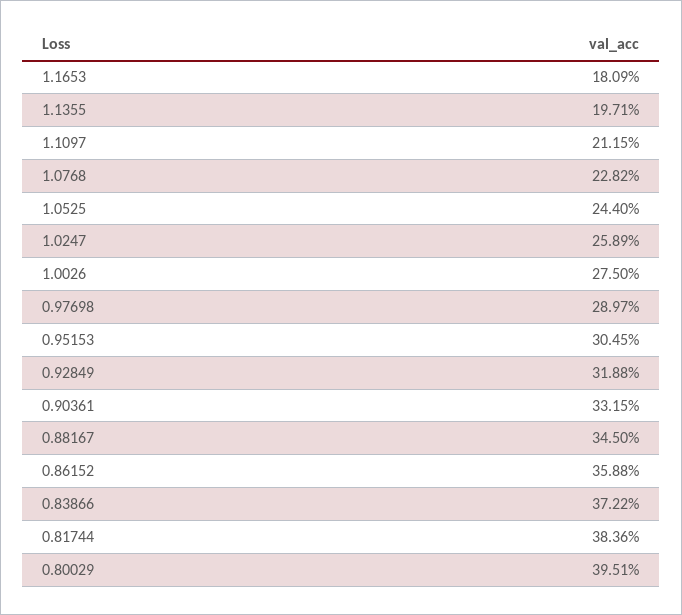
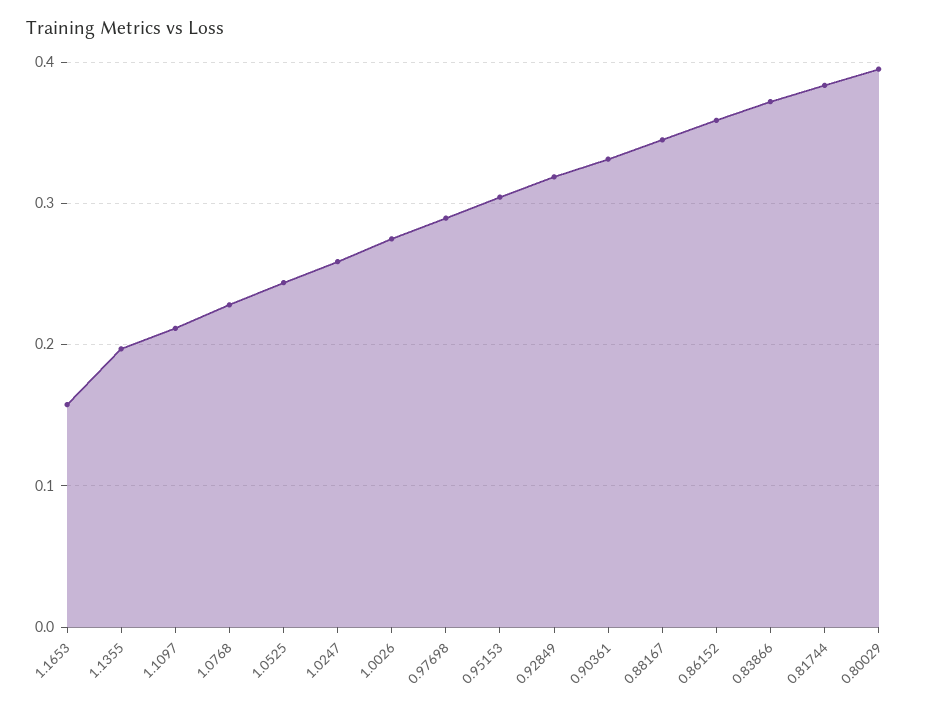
1.1653: 0.1809 -> 0.16

